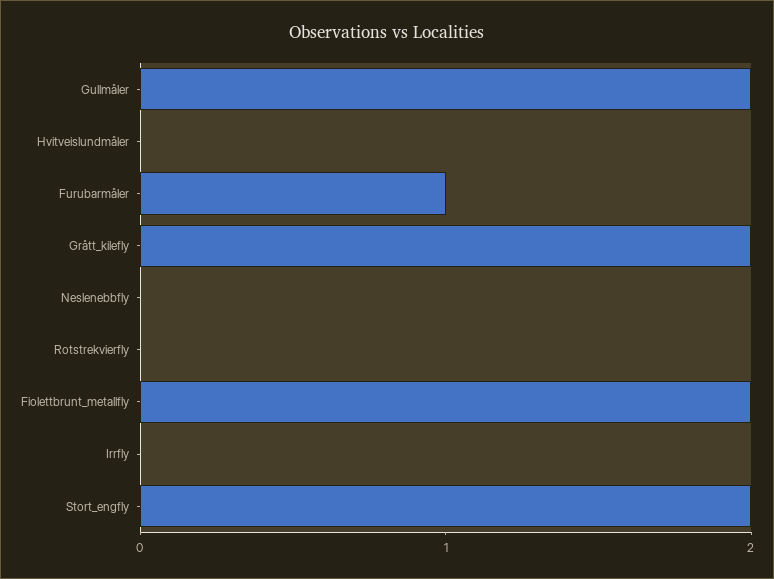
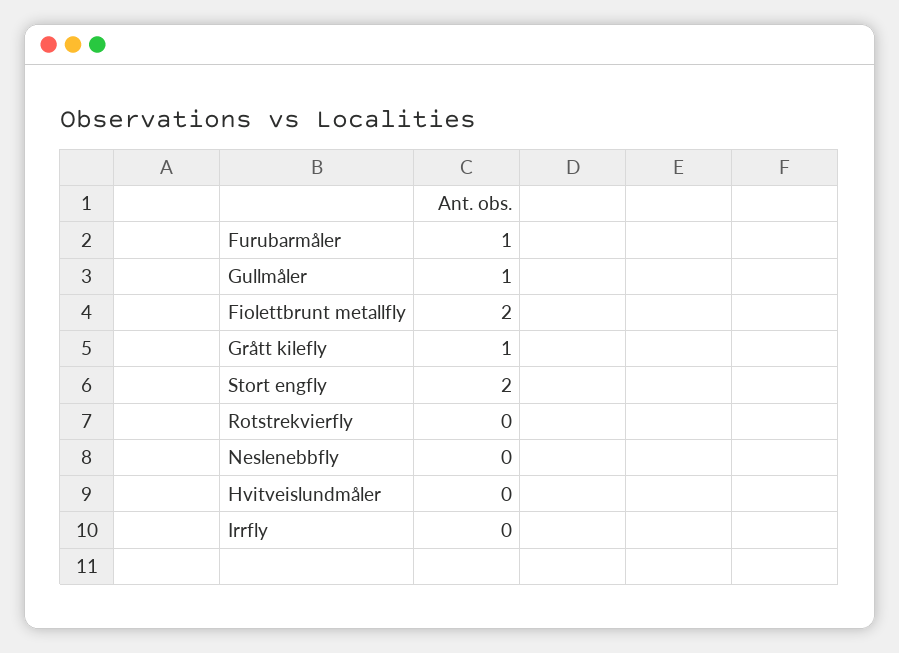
Gullmåler: 2 -> 1
Grått_kilefly: 2 -> 1

